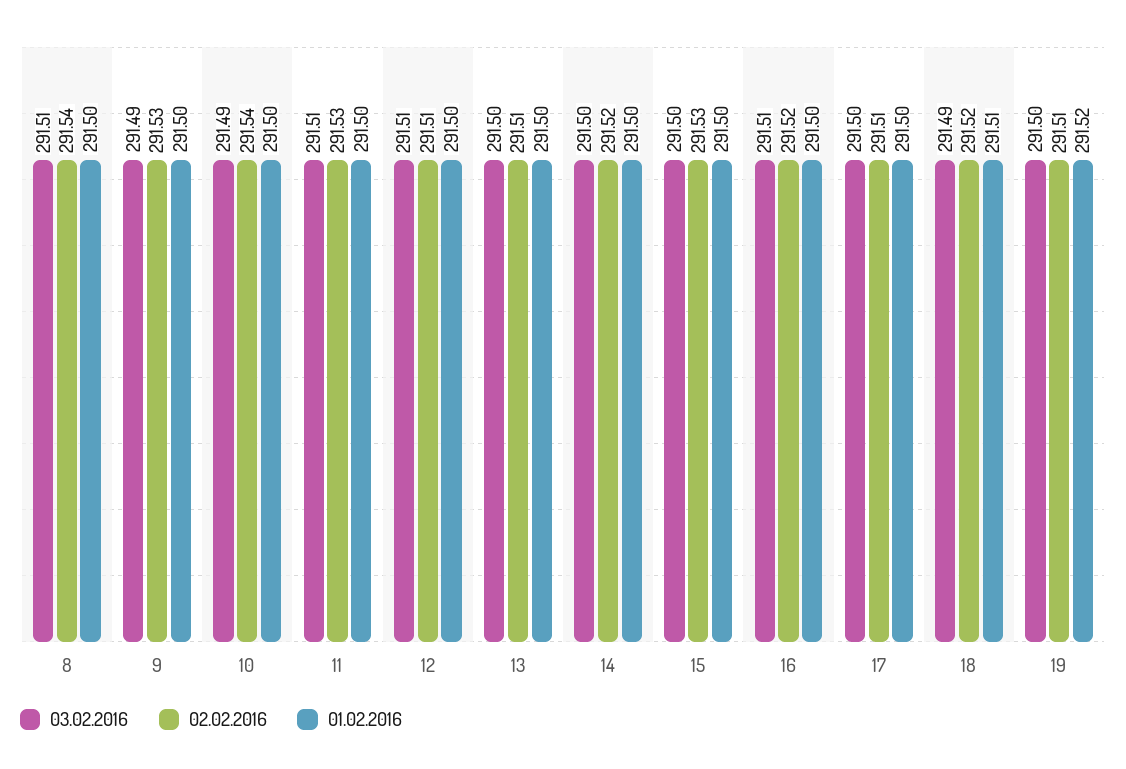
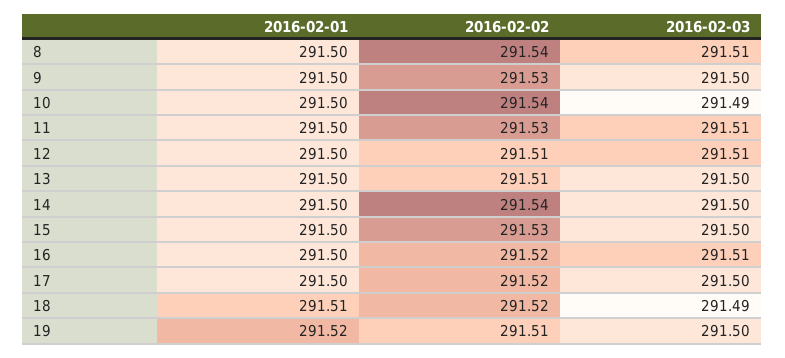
03.02.2016, 9: 291.49 -> 291.5
02.02.2016, 14: 291.52 -> 291.54
02.02.2016, 17: 291.51 -> 291.52

